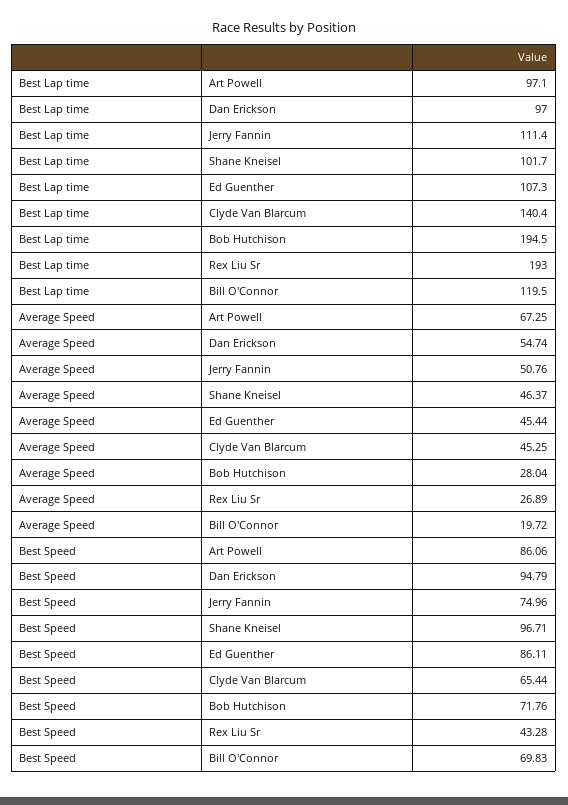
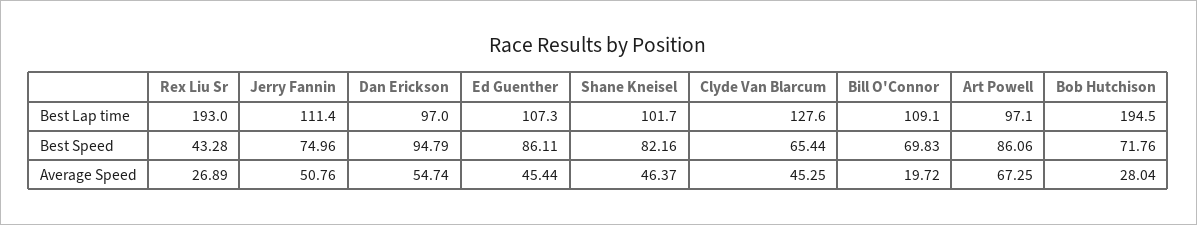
Best Lap time, Clyde Van Blarcum: 140.4 -> 127.6
Best Lap time, Bill O'Connor: 119.5 -> 109.1
Best Speed, Shane Kneisel: 96.71 -> 82.16

